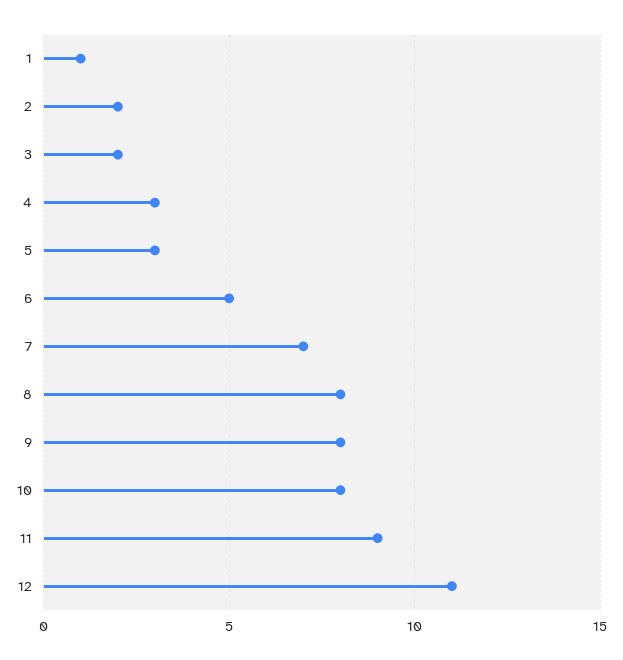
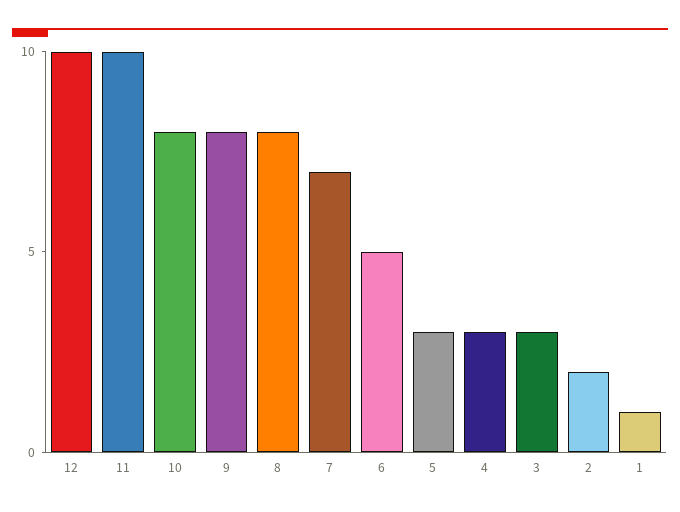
3: 2 -> 3
11: 9 -> 10
12: 11 -> 10

